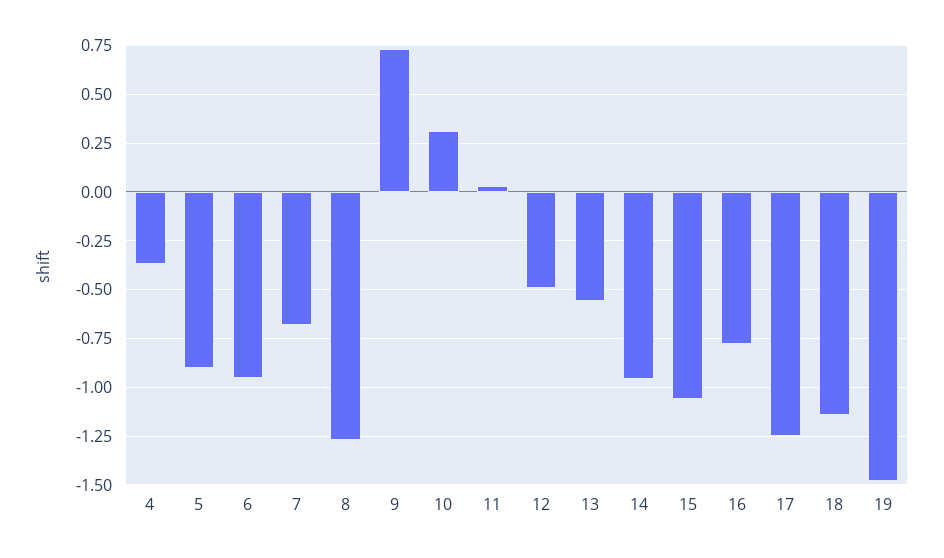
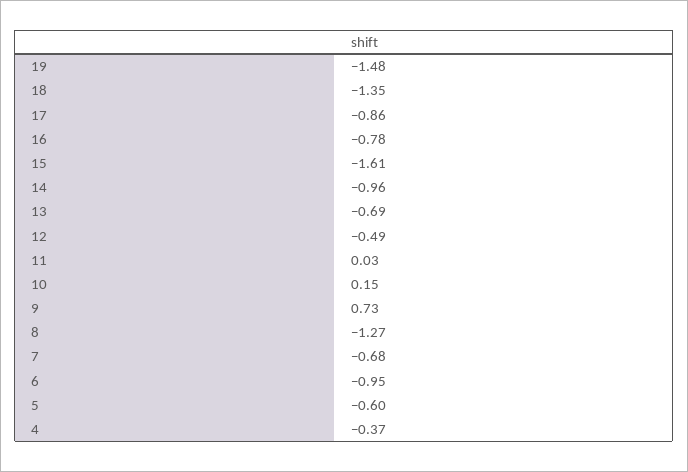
5: -0.9 -> -0.6
10: 0.3 -> 0.15
13: -0.55 -> -0.69
15: -1.05 -> -1.61
17: -1.25 -> -0.86
18: -1.15 -> -1.35

